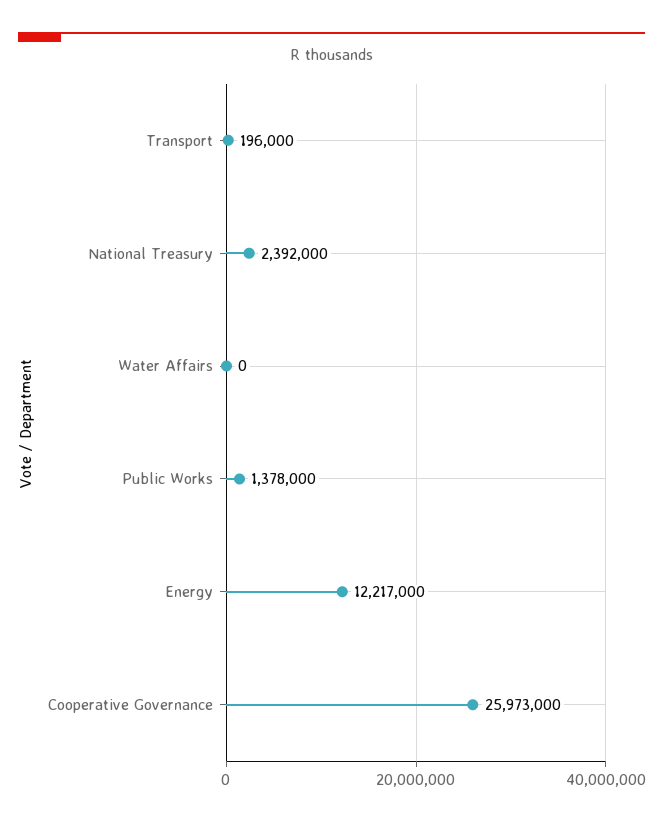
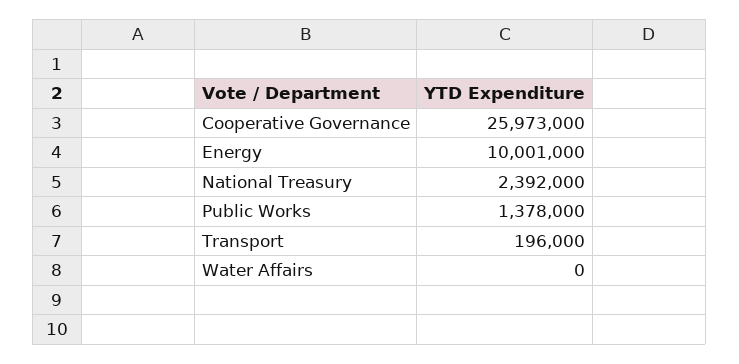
Energy: 12217000 -> 10001000

